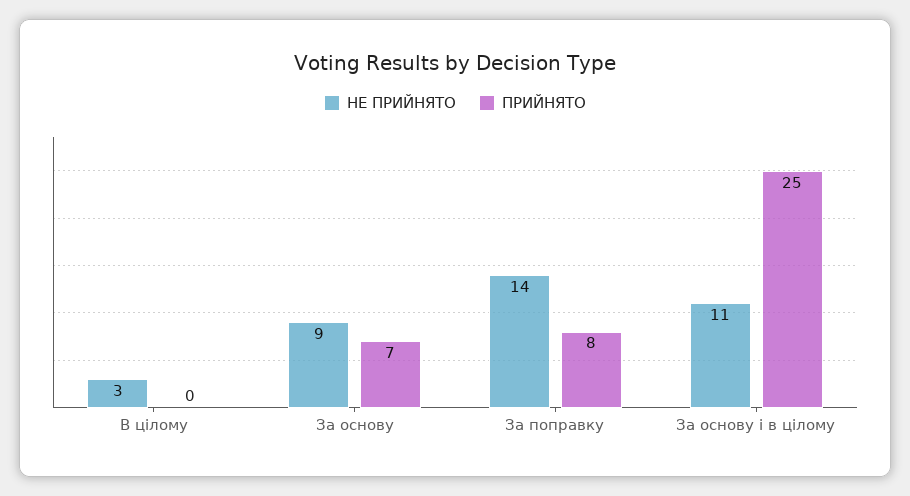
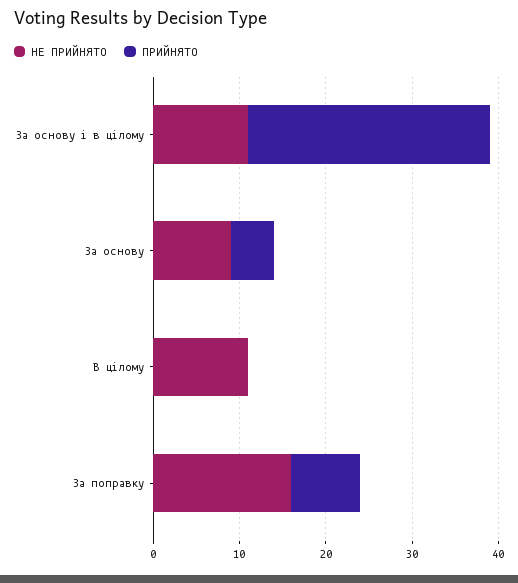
НЕ ПРИЙНЯТО, В цілому: 3 -> 11
ПРИЙНЯТО, За основу: 7 -> 5
НЕ ПРИЙНЯТО, За поправку: 14 -> 16
ПРИЙНЯТО, За основу і в цілому: 25 -> 28

